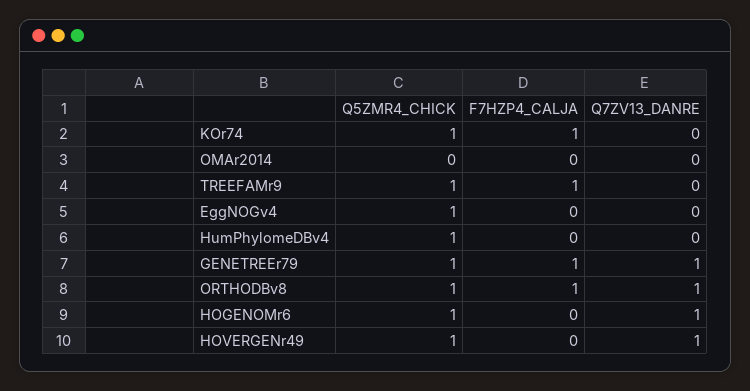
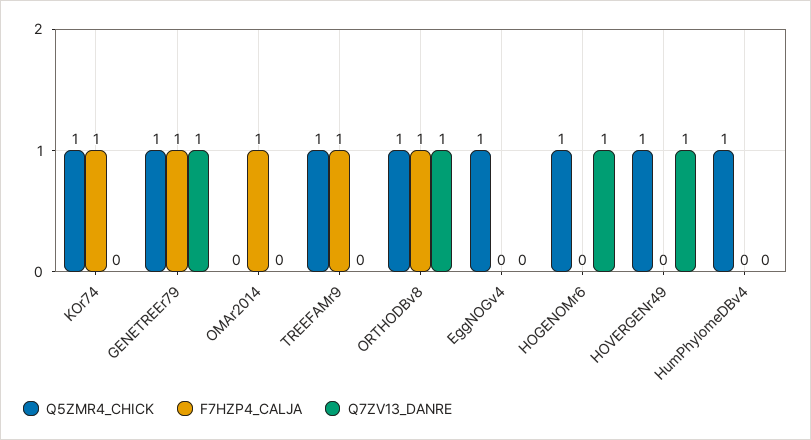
F7HZP4_CALJA, OMAr2014: 0 -> 1

